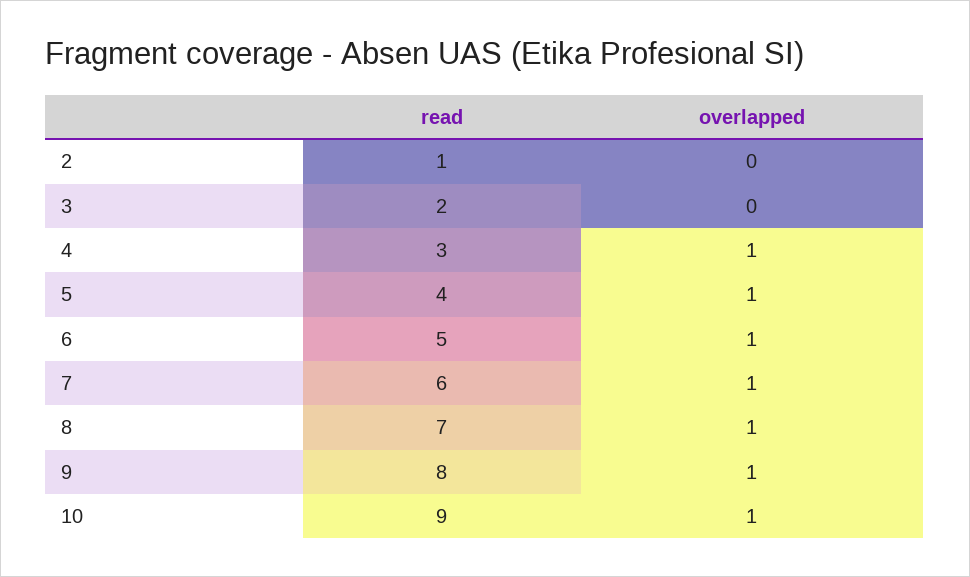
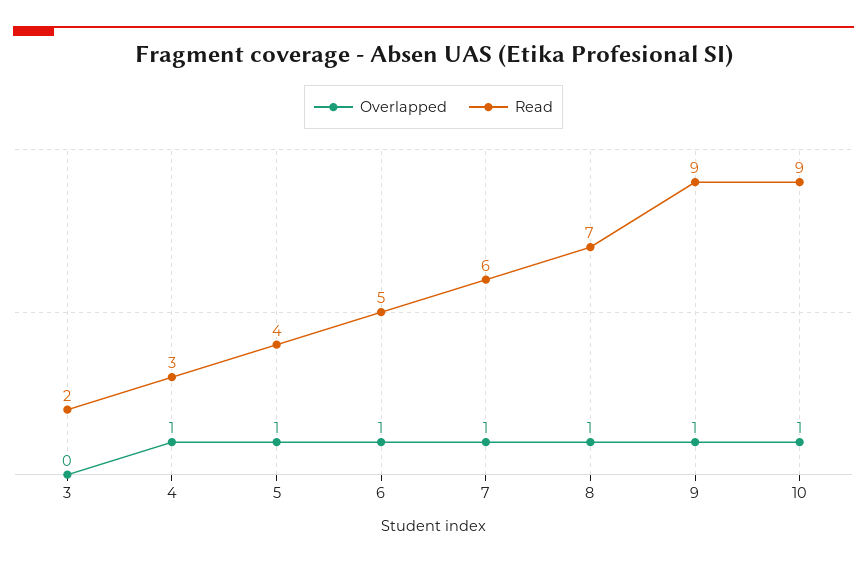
read, 2: 1 -> none
overlapped, 2: 0 -> none
read, 9: 8 -> 9

